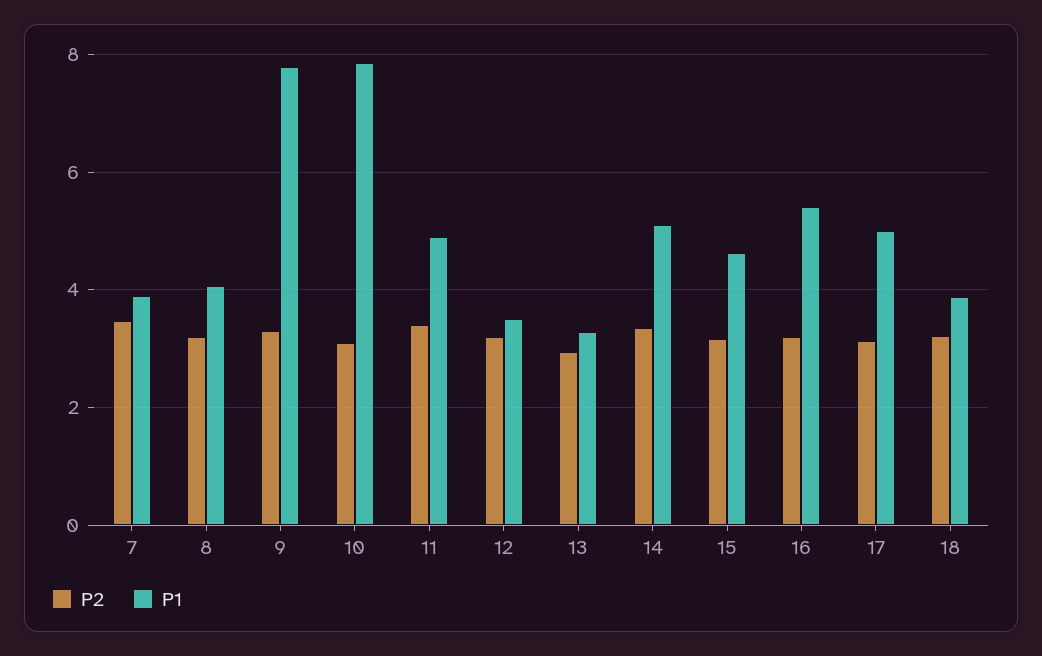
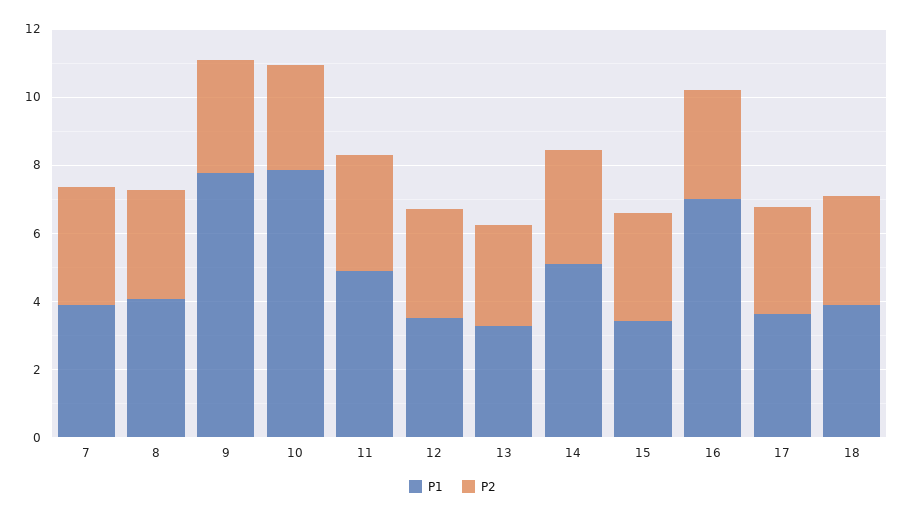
P1, 15: 4.6 -> 3.5
P1, 16: 5.4 -> 7
P1, 17: 5 -> 3.5

